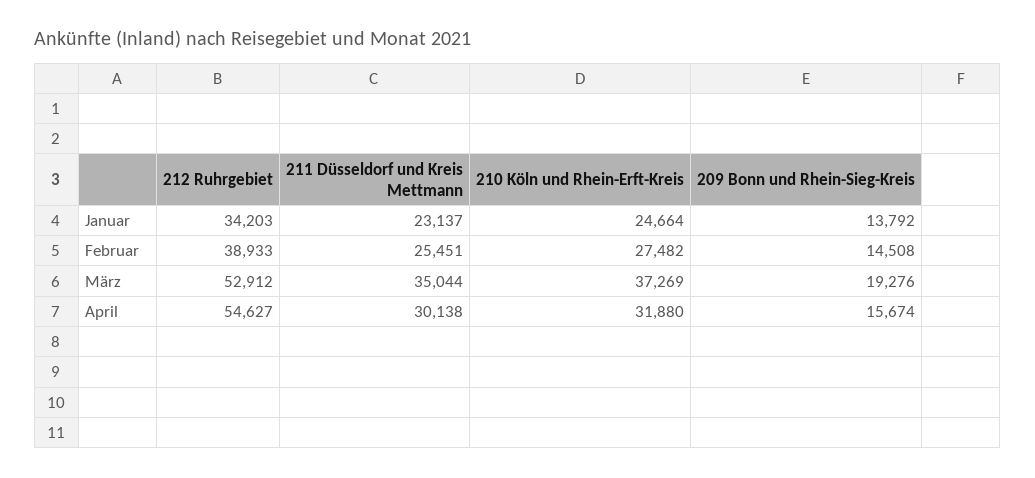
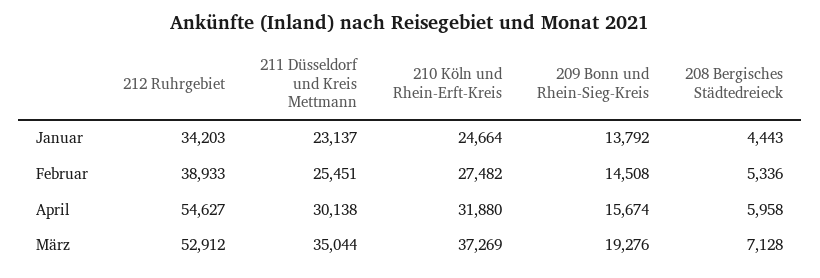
208 Bergisches Städtedreieck, Januar: none -> 4443
208 Bergisches Städtedreieck, Februar: none -> 5336
208 Bergisches Städtedreieck, April: none -> 5958
208 Bergisches Städtedreieck, März: none -> 7128

